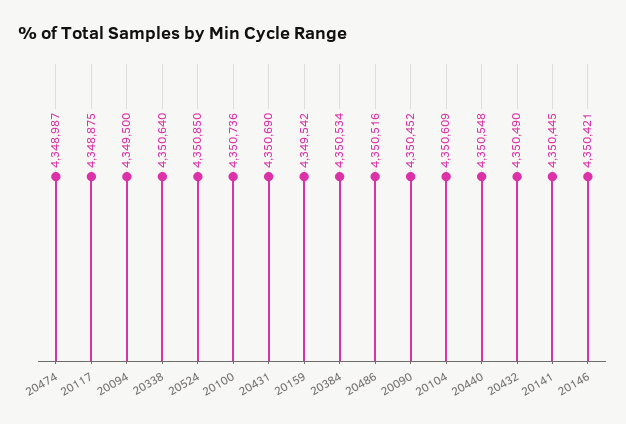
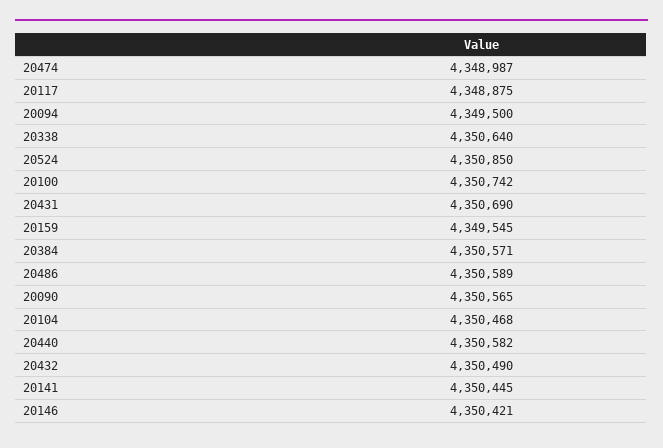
20100: 4350736 -> 4350742
20159: 4349542 -> 4349545
20384: 4350534 -> 4350571
20486: 4350516 -> 4350589
20090: 4350452 -> 4350565
20104: 4350609 -> 4350468
20440: 4350548 -> 4350582

